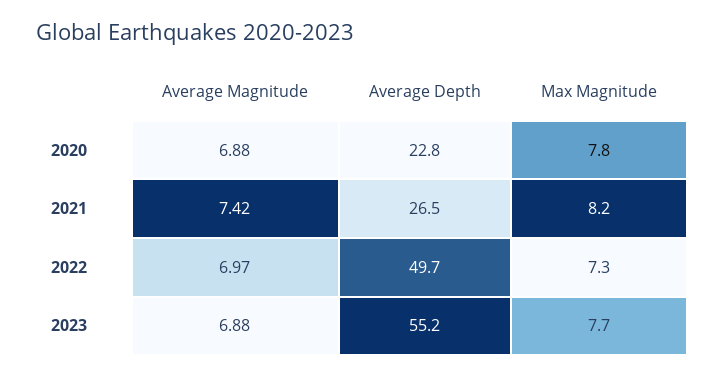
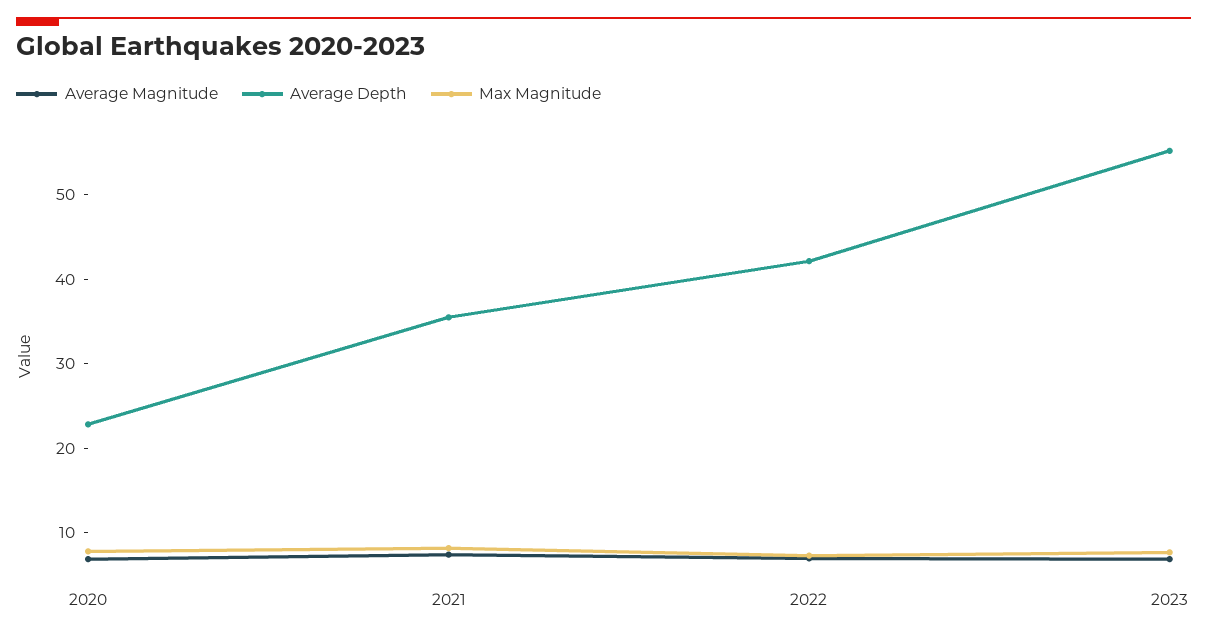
Average Depth, 2021: 26.5 -> 36
Average Depth, 2022: 49.7 -> 42

